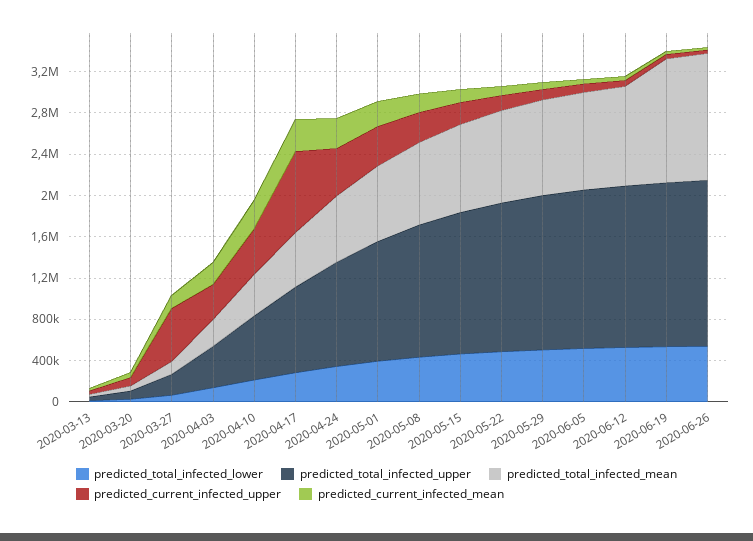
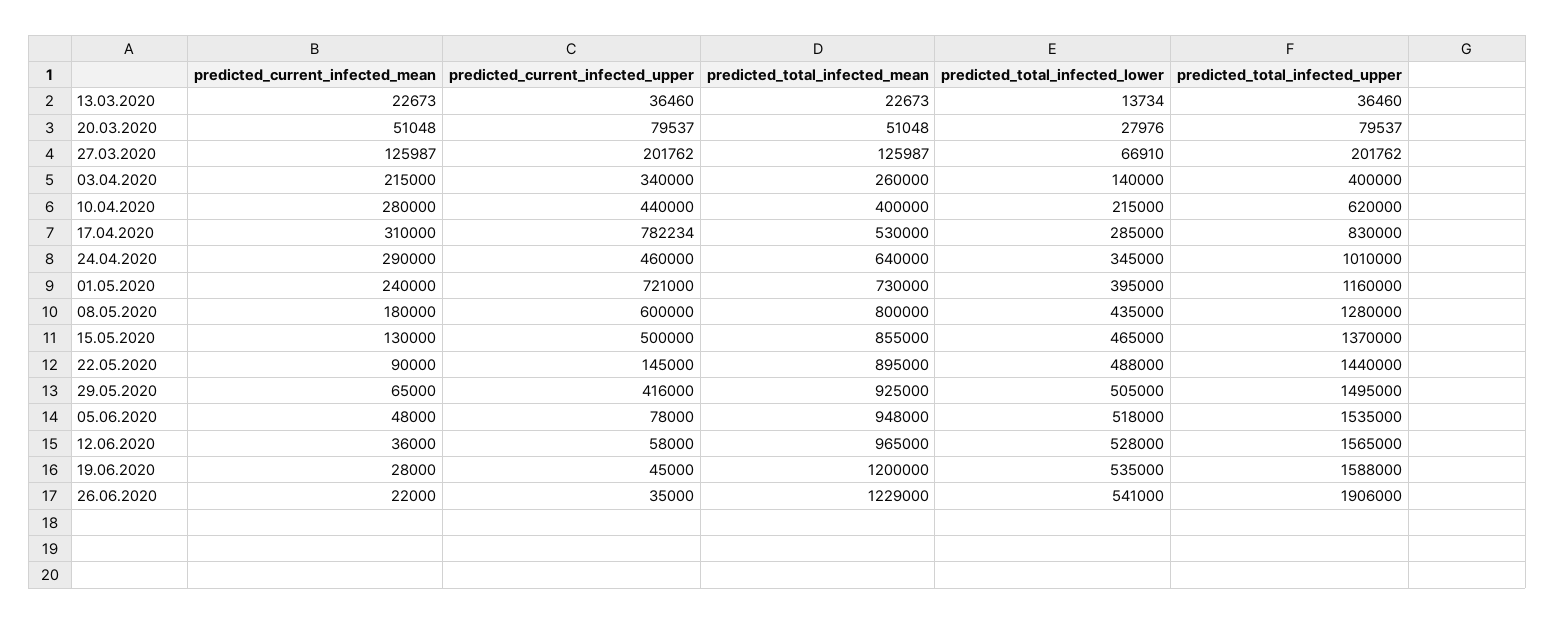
predicted_current_infected_upper, 2020-03-27: 500000 -> 201762
predicted_current_infected_upper, 2020-05-01: 400000 -> 721000
predicted_current_infected_upper, 2020-05-08: 300000 -> 600000
predicted_current_infected_upper, 2020-05-15: 200000 -> 500000
predicted_current_infected_upper, 2020-05-29: 100000 -> 416000
predicted_total_infected_upper, 2020-06-26: 1600000 -> 1906000

